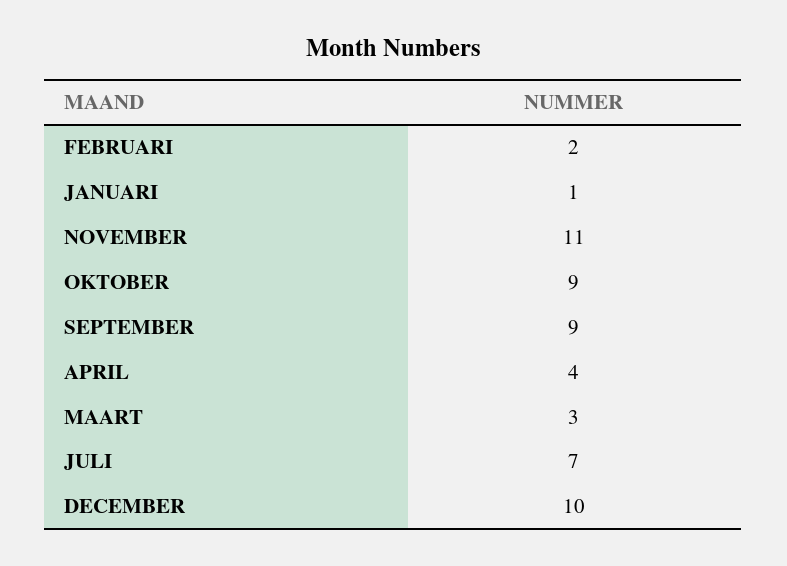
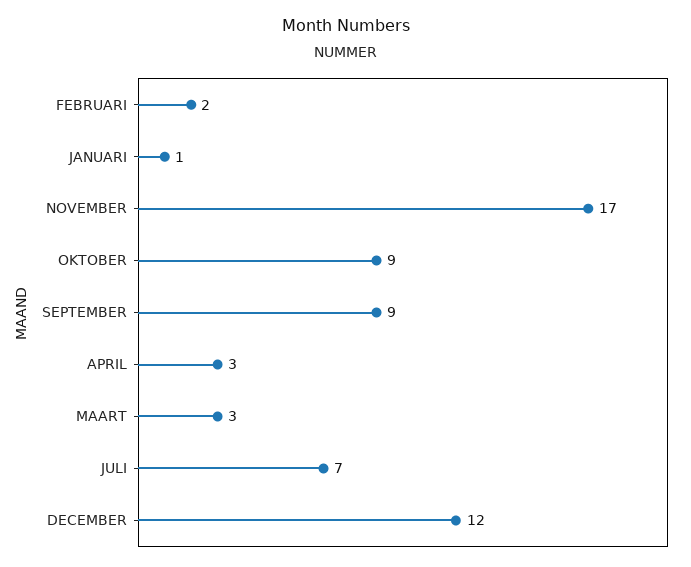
NOVEMBER: 11 -> 17
APRIL: 4 -> 3
DECEMBER: 10 -> 12

